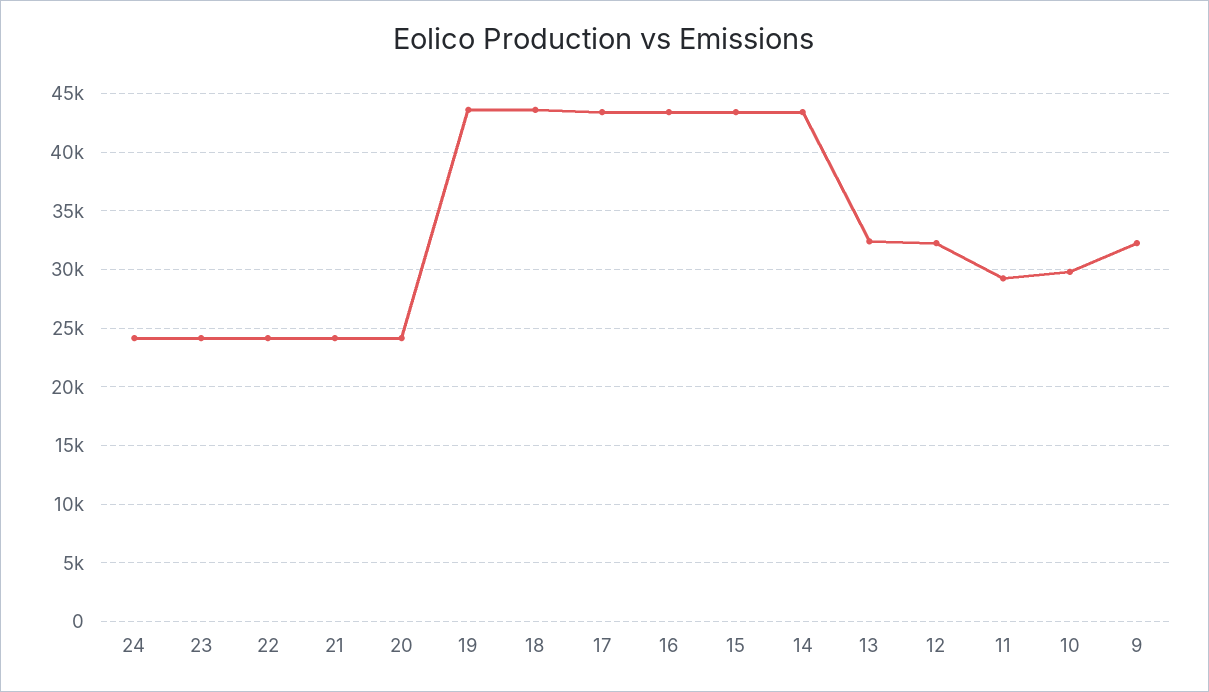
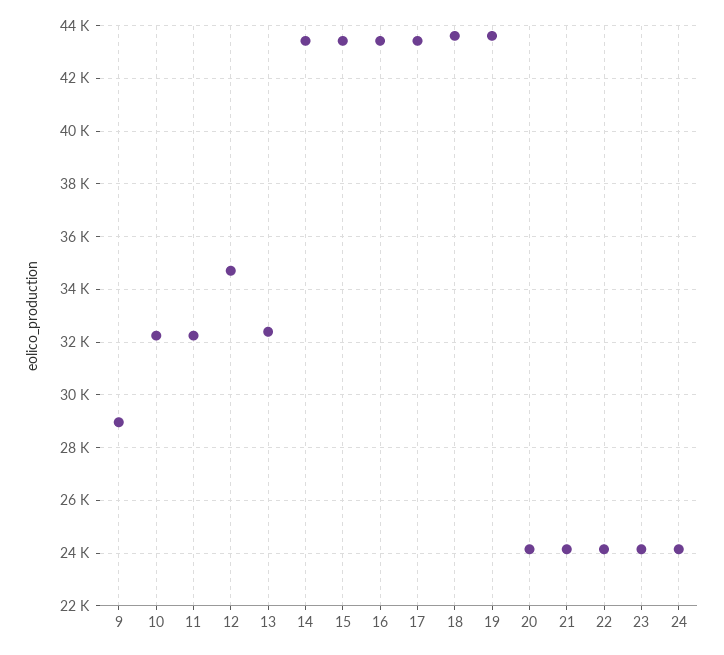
12: 32000 -> 34750
11: 29000 -> 32250
10: 30000 -> 32250
9: 32000 -> 29000

